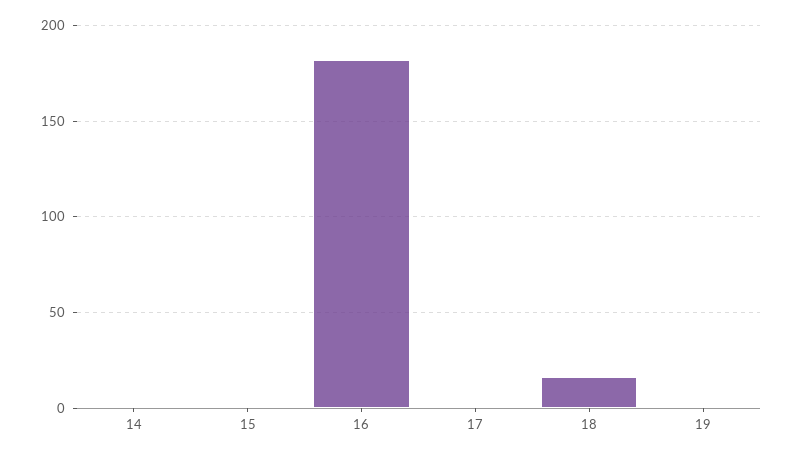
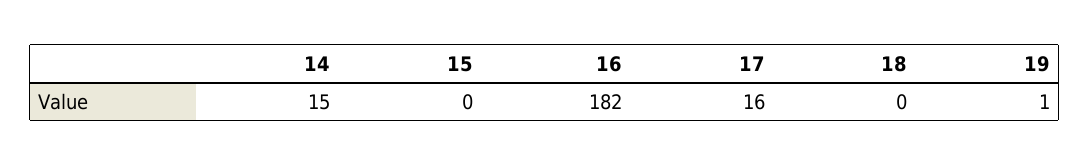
14: 0 -> 15
17: 0 -> 16
18: 15 -> 0

